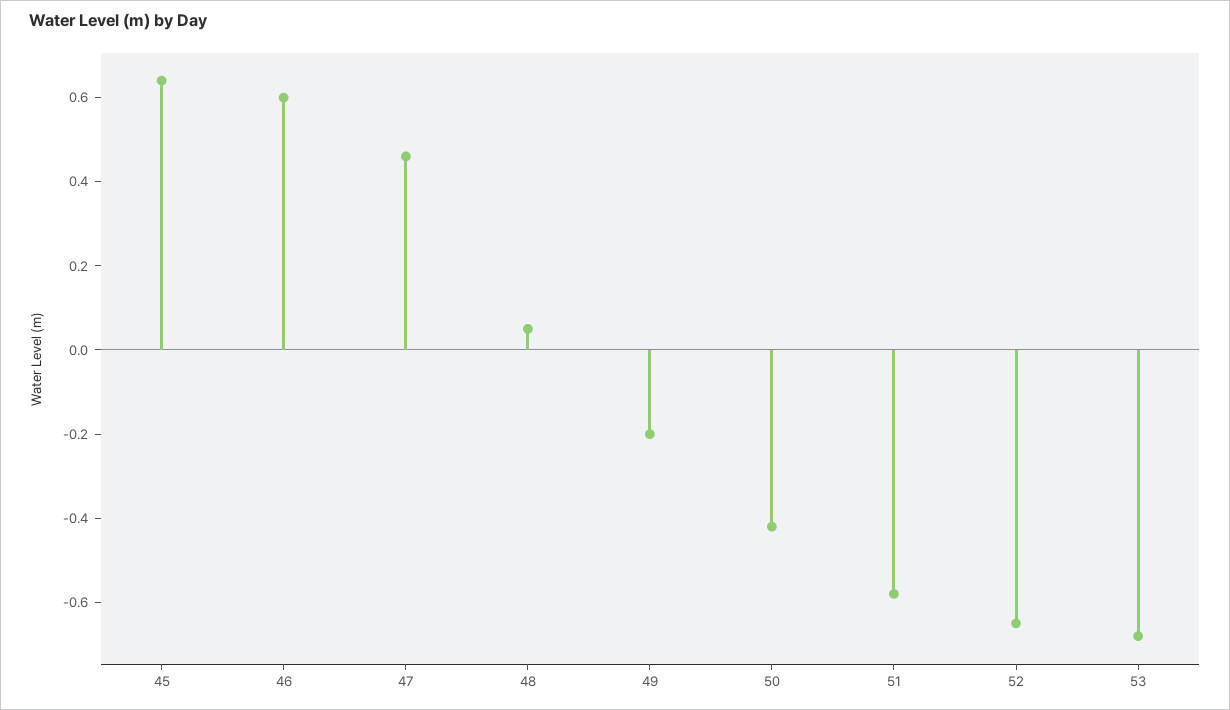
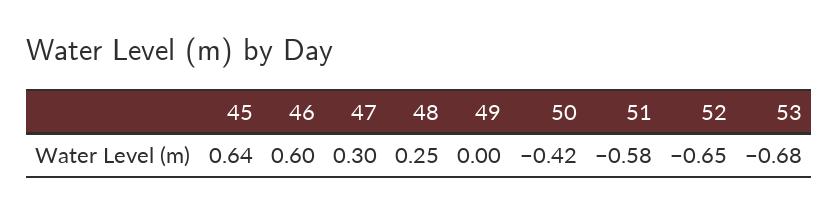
47: 0.45 -> 0.3
48: 0.05 -> 0.25
49: -0.2 -> 0

